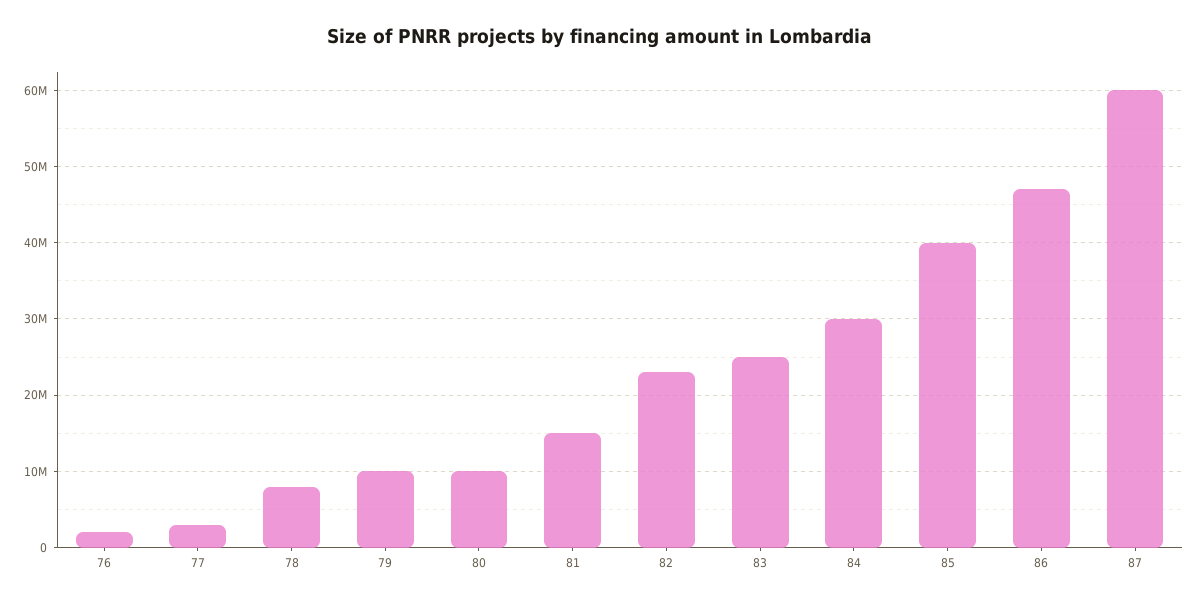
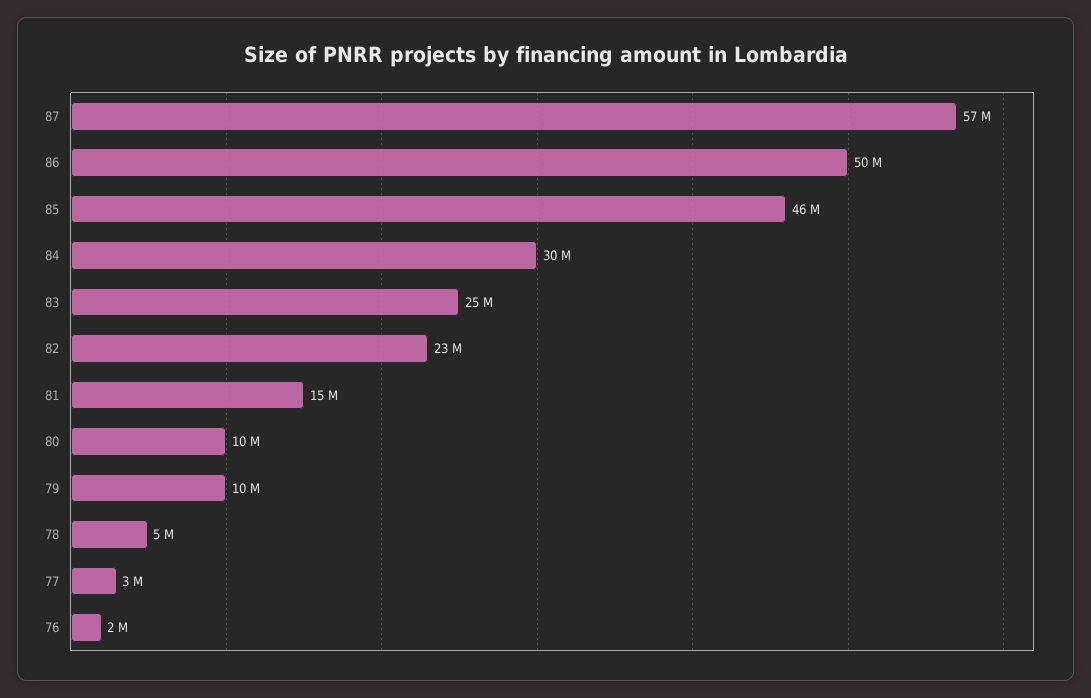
78: 8000000 -> 5000000
85: 40000000 -> 46000000
86: 47000000 -> 50000000
87: 60000000 -> 57000000

